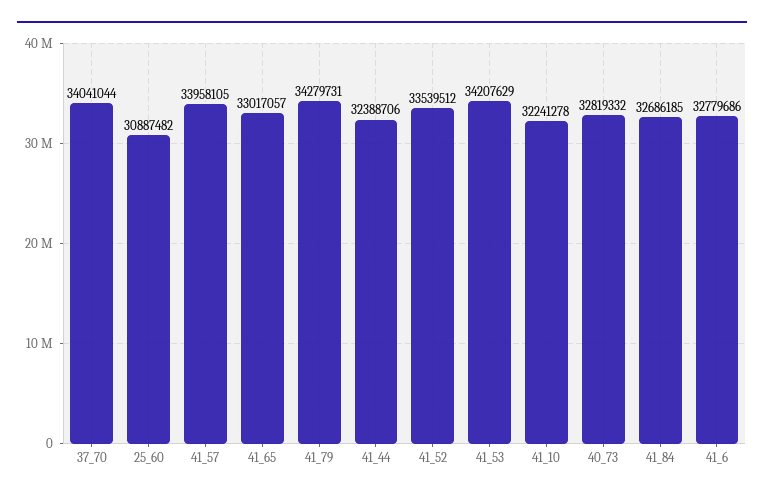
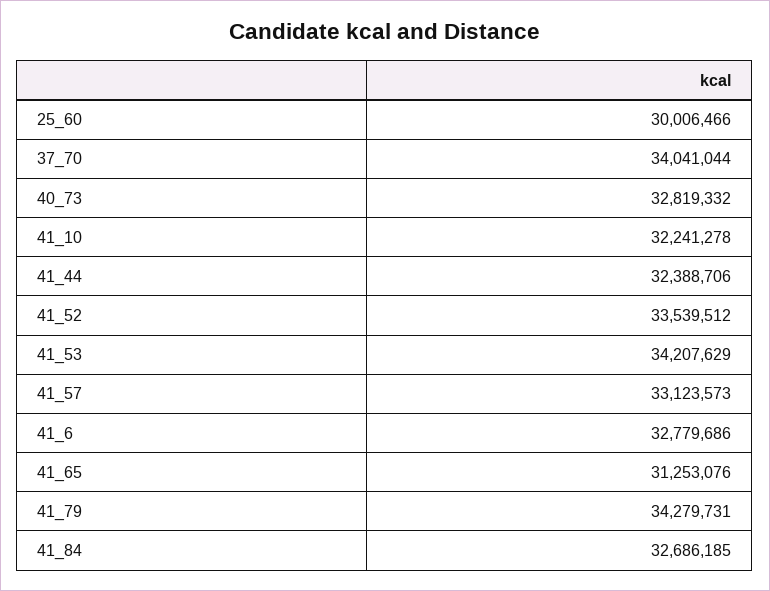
25_60: 30887482 -> 30006466
41_57: 33958105 -> 33123573
41_65: 33017057 -> 31253076

